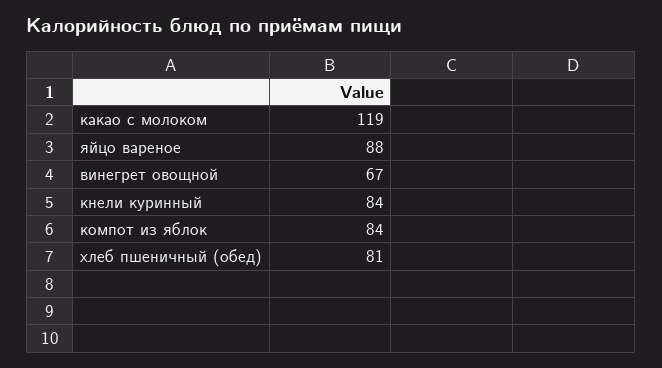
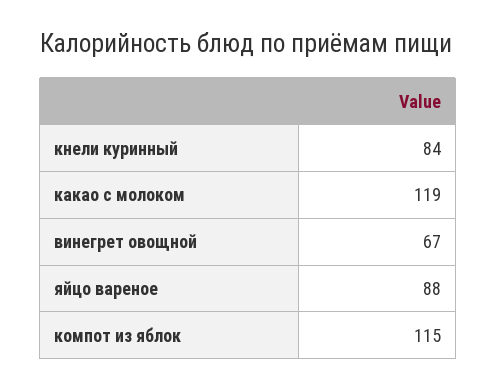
компот из яблок: 84 -> 115
хлеб пшеничный (обед): 81 -> none

